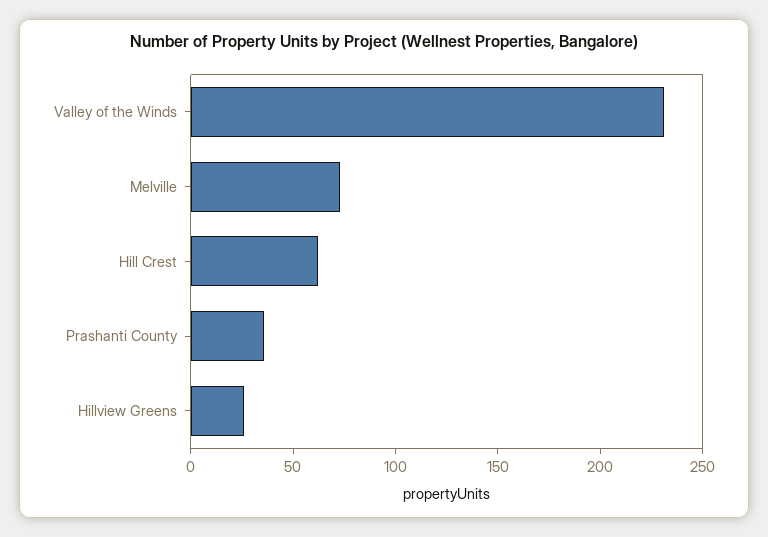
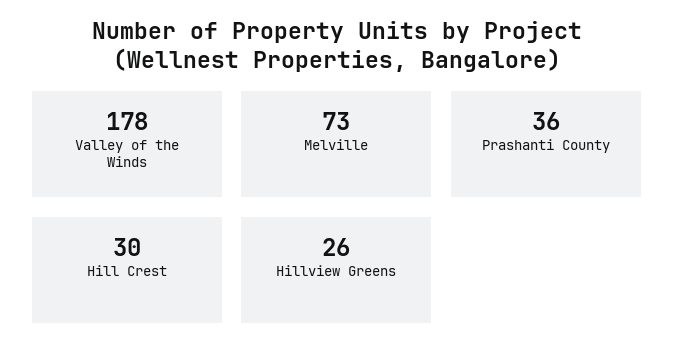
Valley of the Winds: 230 -> 178
Hill Crest: 60 -> 30

